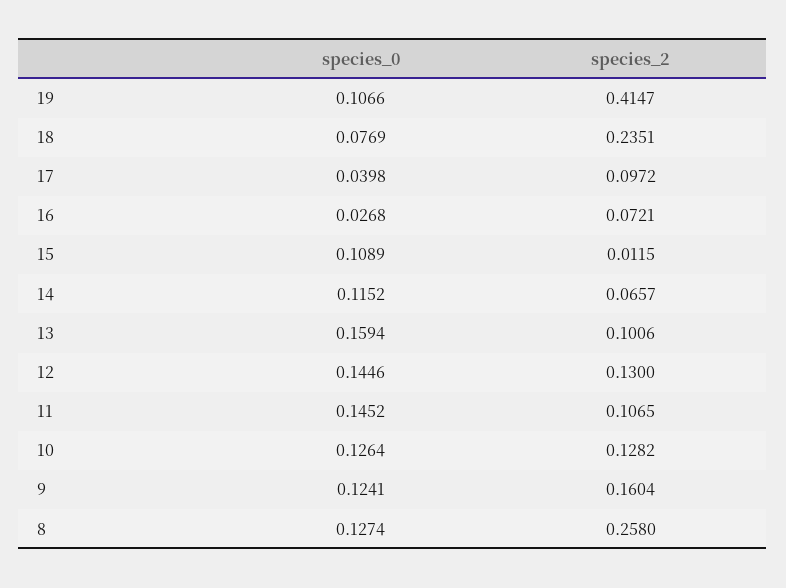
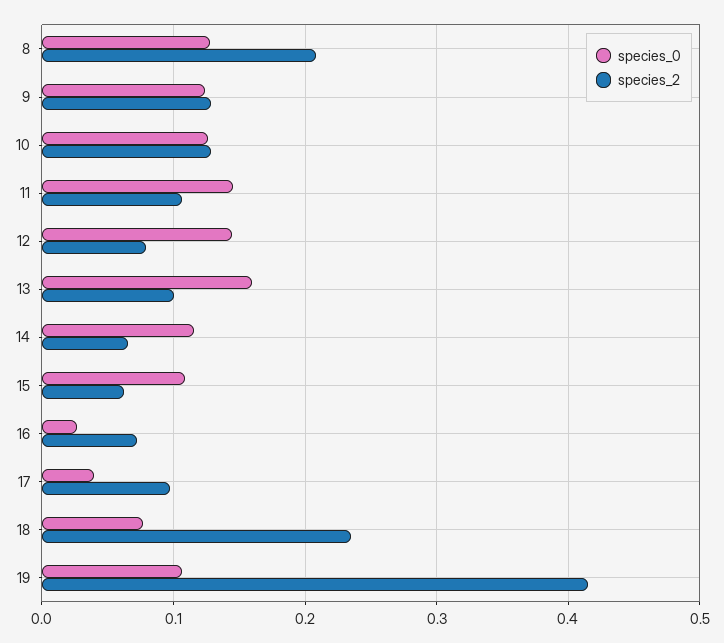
species_2, 15: 0.0115 -> 0.06
species_2, 12: 0.13 -> 0.08
species_2, 9: 0.1604 -> 0.13
species_2, 8: 0.258 -> 0.21

